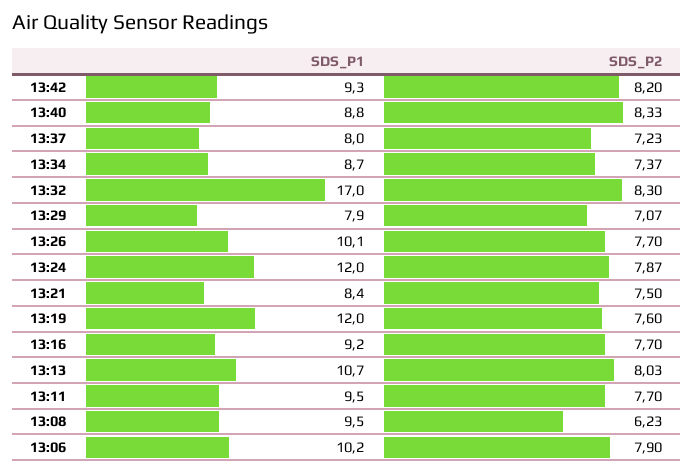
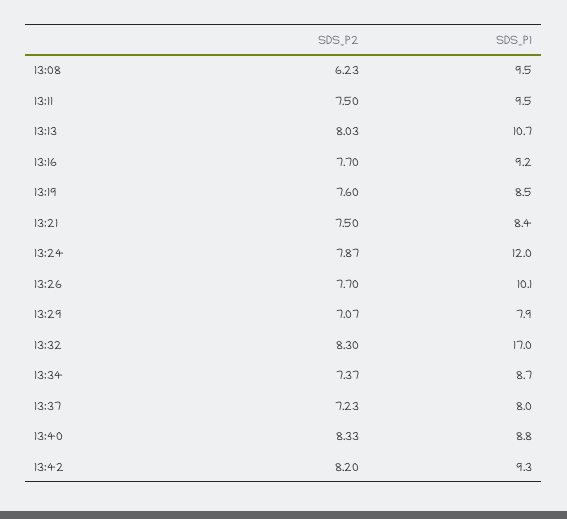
SDS_P1, 13:19: 12 -> 8.5
SDS_P2, 13:11: 7.7 -> 7.5
SDS_P1, 13:06: 10.2 -> none
SDS_P2, 13:06: 7.9 -> none

